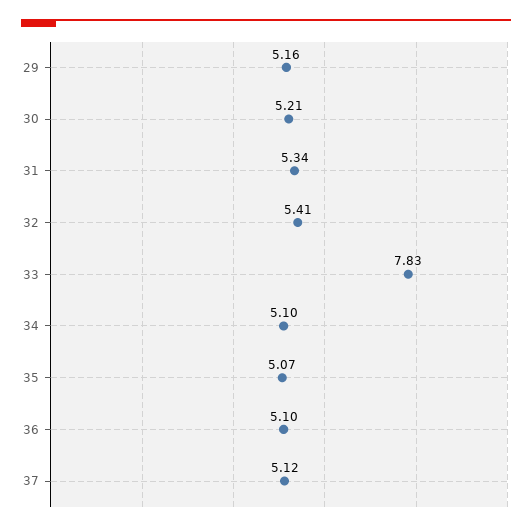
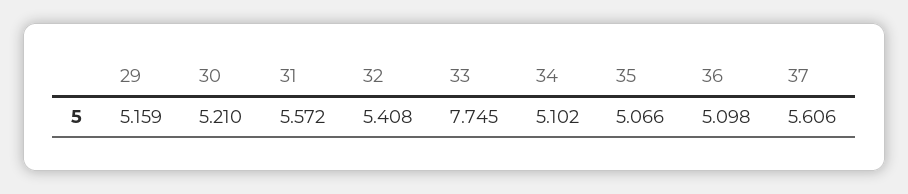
31: 5.34 -> 5.572
33: 7.83 -> 7.745
37: 5.12 -> 5.606

